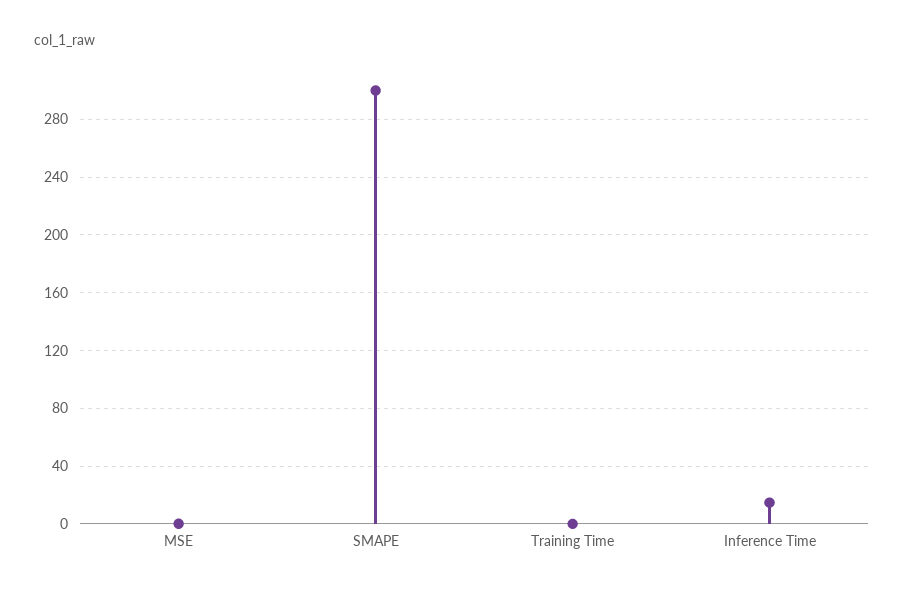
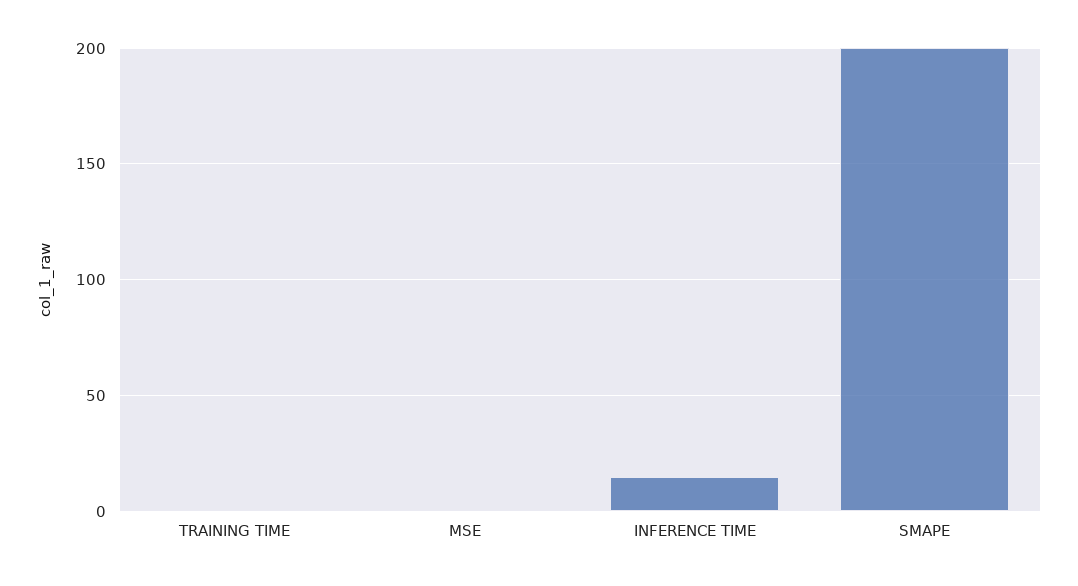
SMAPE: 300 -> 200

